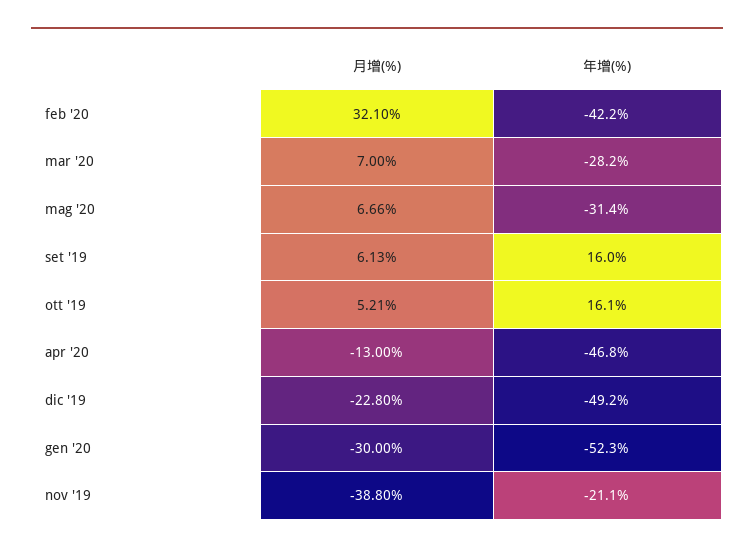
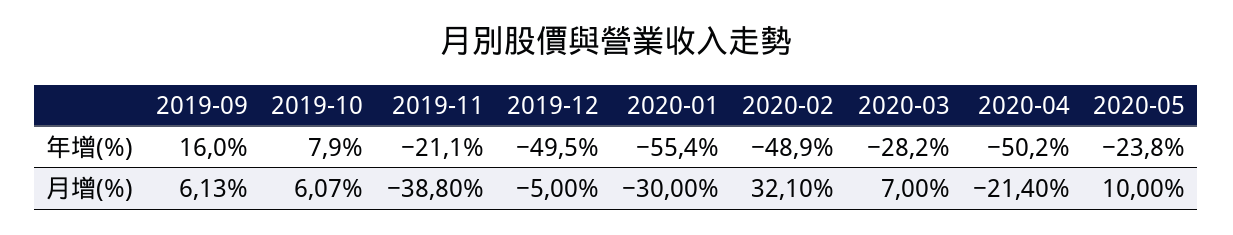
年增(%), feb '20: -42.2 -> -48.9
月增(%), mag '20: 6.66 -> 10
年增(%), mag '20: -31.4 -> -23.8
月增(%), ott '19: 5.21 -> 6.07
年增(%), ott '19: 16.1 -> 7.9
月增(%), apr '20: -13 -> -21.4
年增(%), apr '20: -46.8 -> -50.2
月增(%), dic '19: -22.8 -> -5
年增(%), dic '19: -49.2 -> -49.5
年增(%), gen '20: -52.3 -> -55.4

